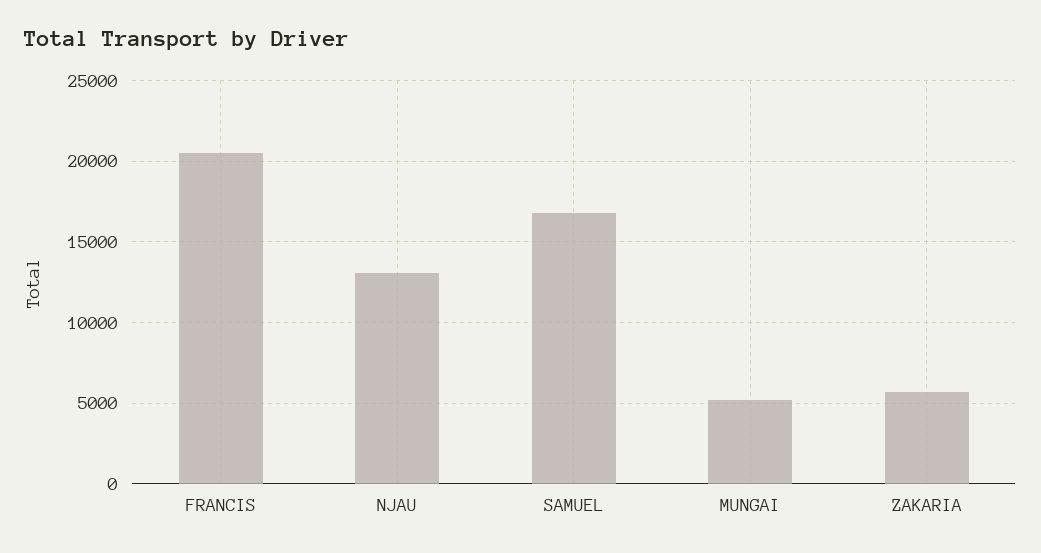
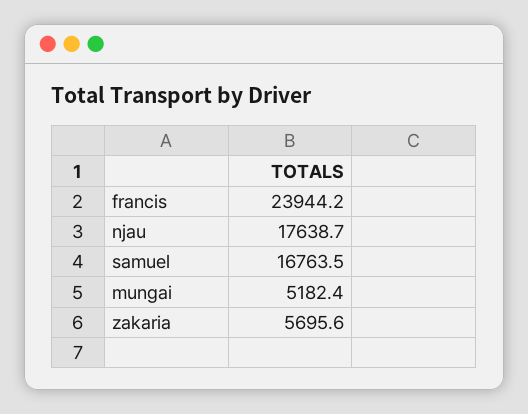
FRANCIS: 20500 -> 23944.2
NJAU: 13000 -> 17638.7

